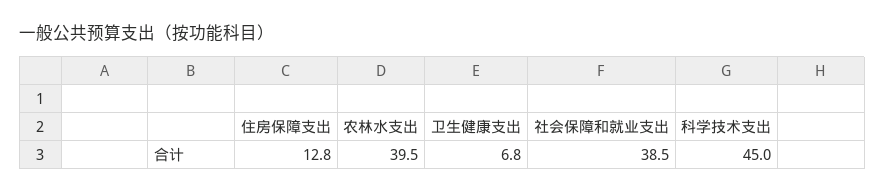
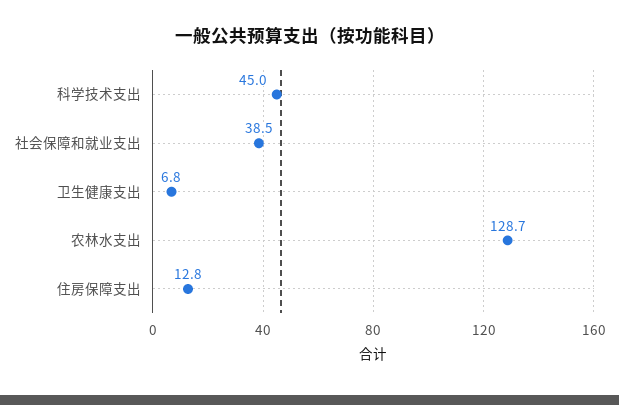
农林水支出: 39.5 -> 128.7

